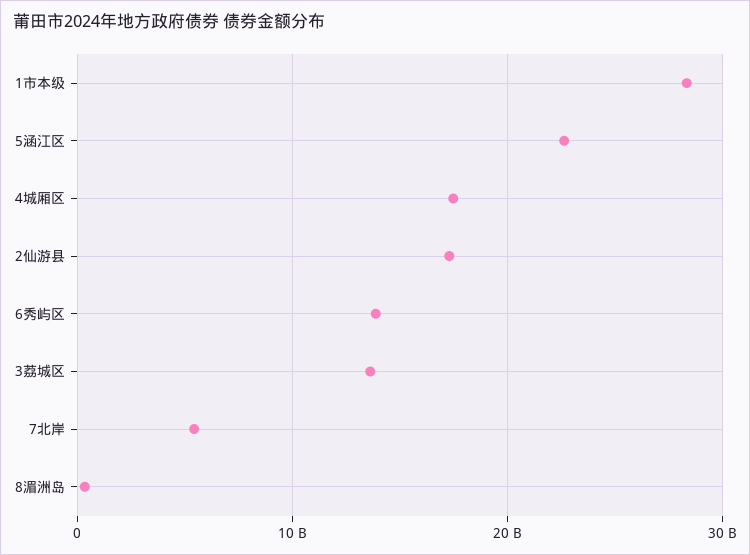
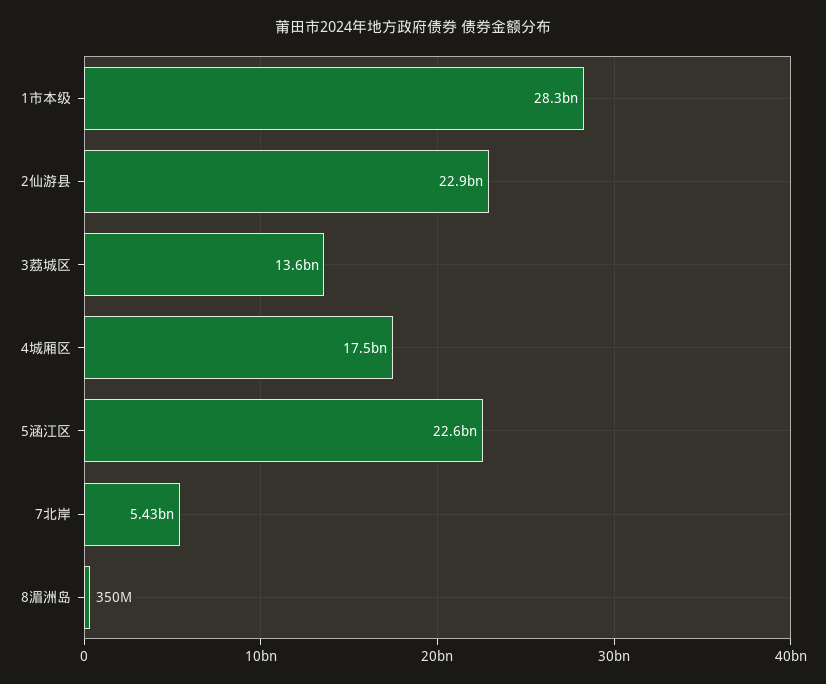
2仙游县: 17000000000 -> 22900000000
6秀屿区: 14000000000 -> none

